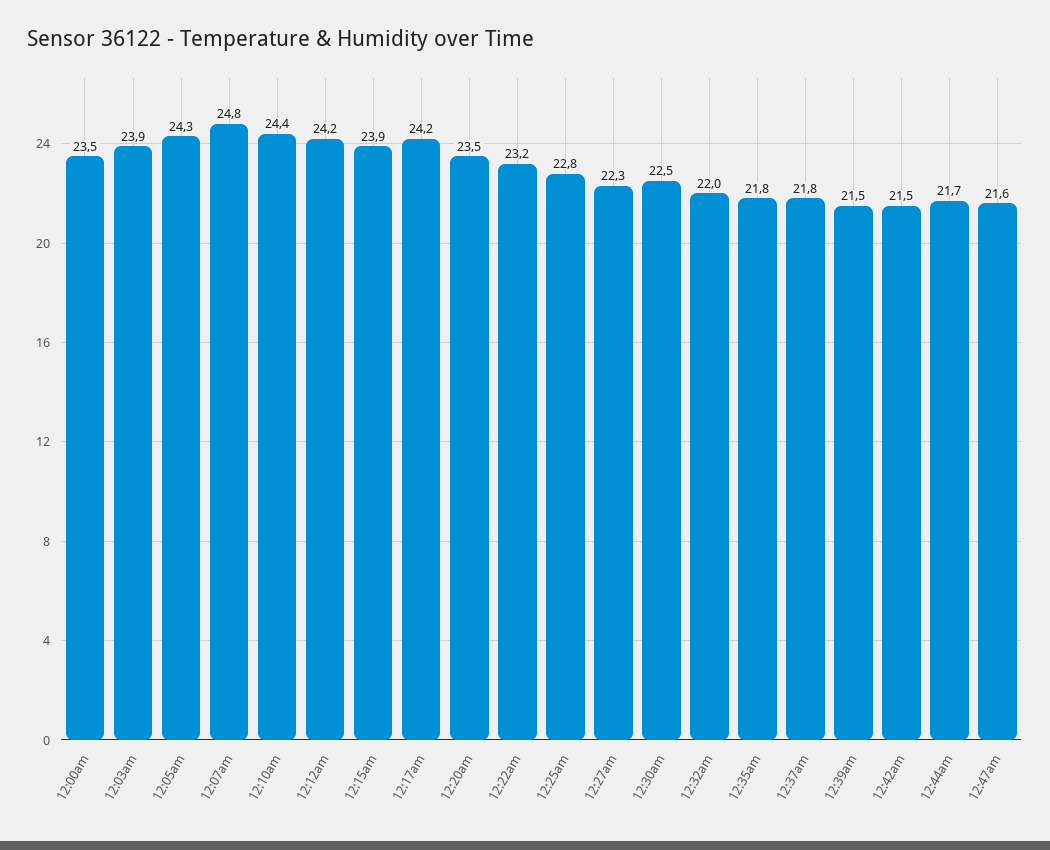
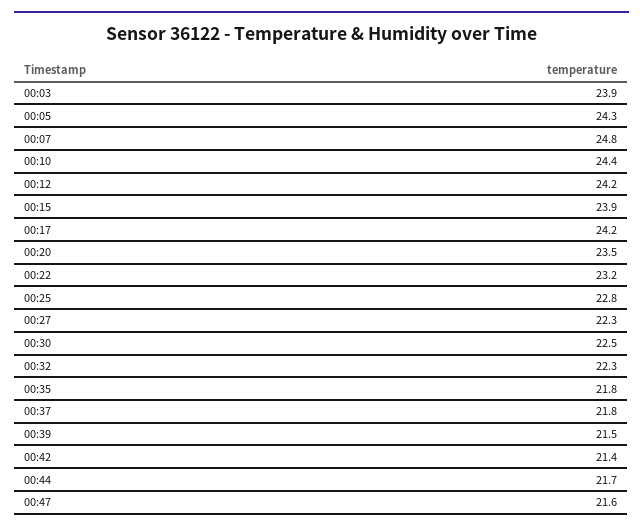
12:00am: 23.5 -> none
12:32am: 22 -> 22.3
12:42am: 21.5 -> 21.4

